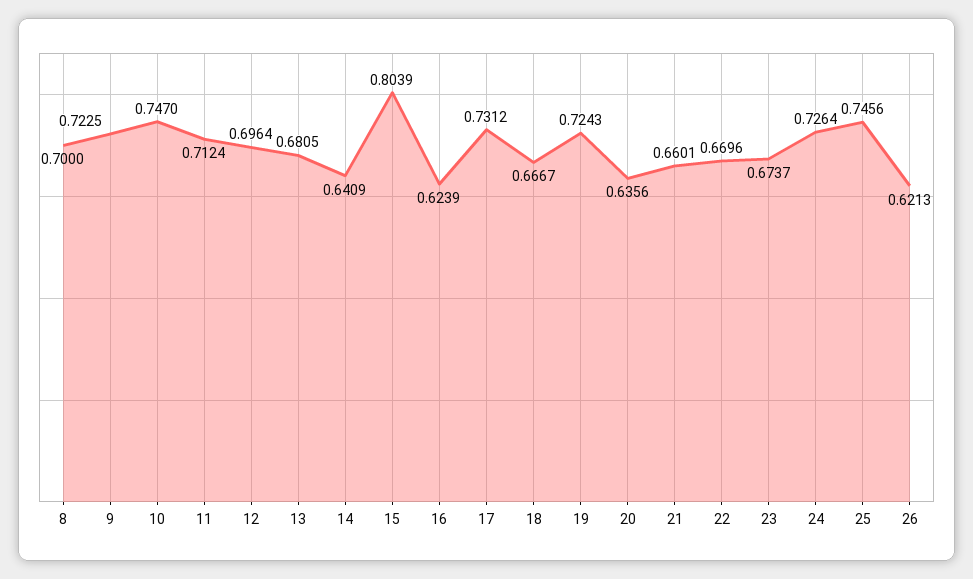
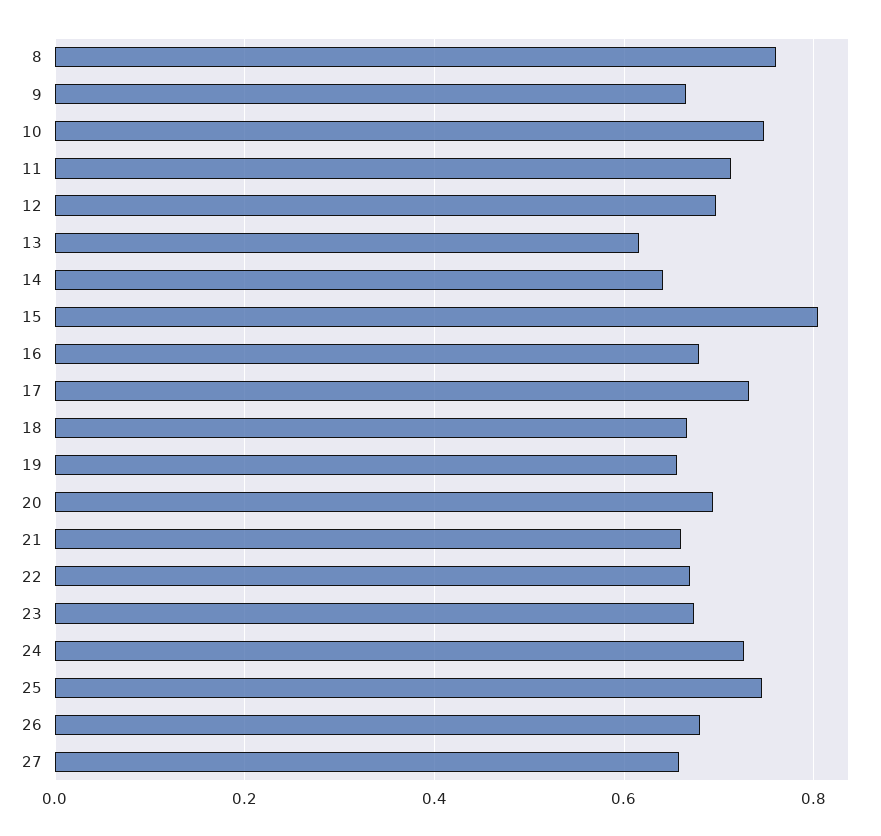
8: 0.7 -> 0.76
9: 0.7225 -> 0.66
13: 0.6805 -> 0.62
16: 0.6239 -> 0.68
19: 0.7243 -> 0.66
20: 0.6356 -> 0.7
26: 0.6213 -> 0.68
27: none -> 0.66

